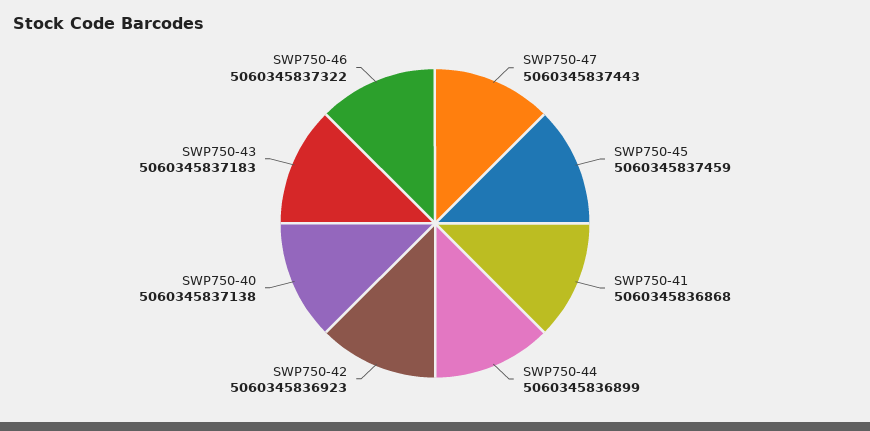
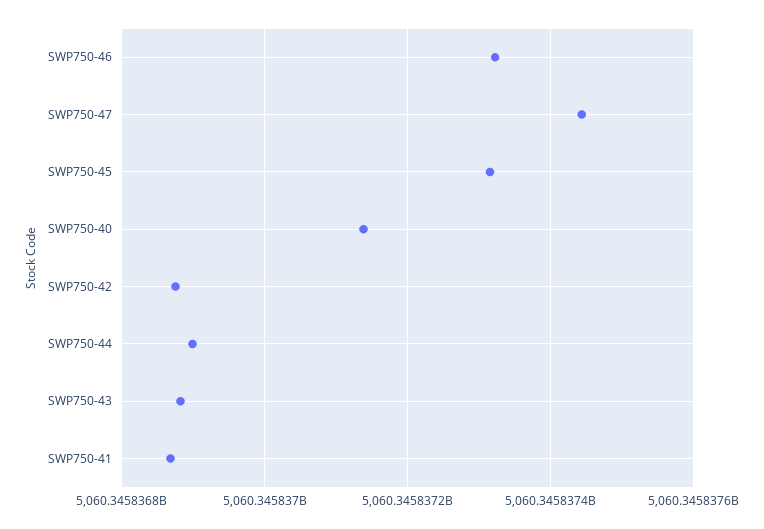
SWP750-45: 5060345837459 -> 5060345837320
SWP750-42: 5060345836923 -> 5060345836880
SWP750-43: 5060345837183 -> 5060345836880

